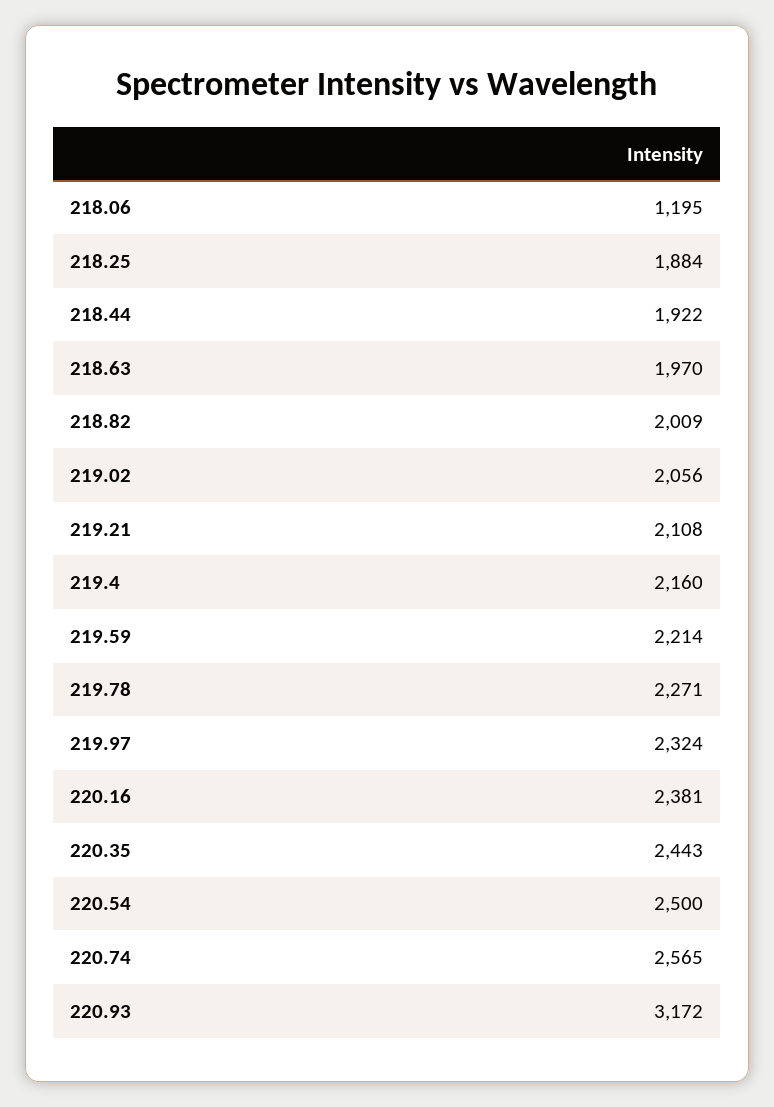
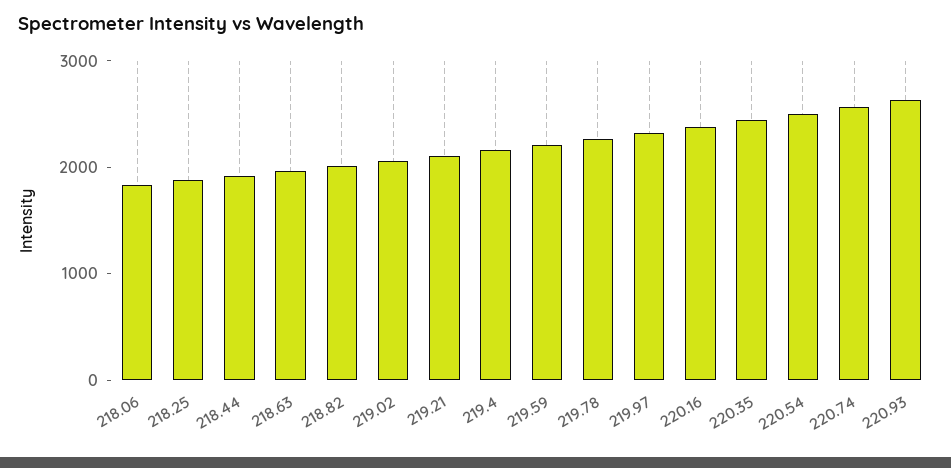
218.06: 1195 -> 1800
220.93: 3172 -> 2600

